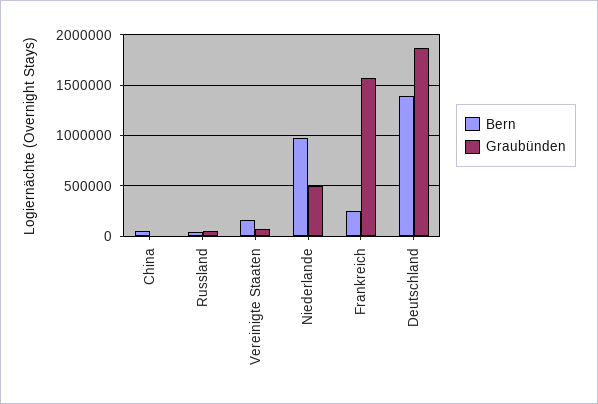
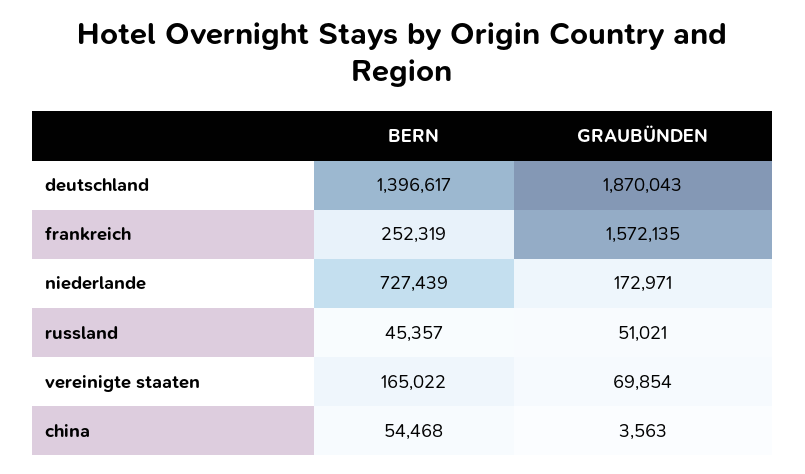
Bern, Niederlande: 1000000 -> 727439
Graubünden, Niederlande: 500000 -> 172971

